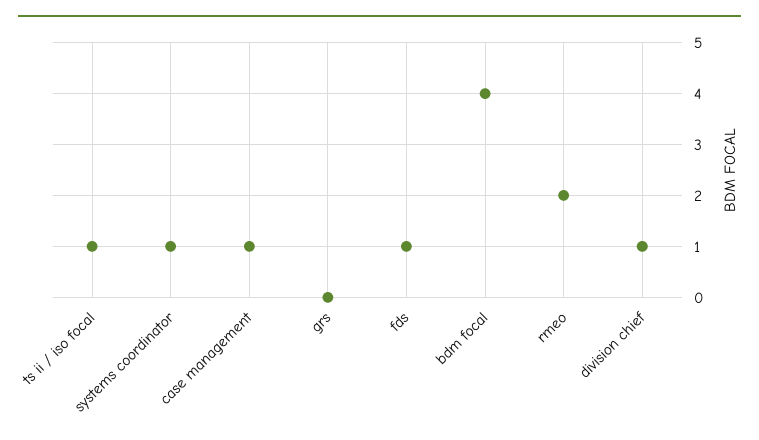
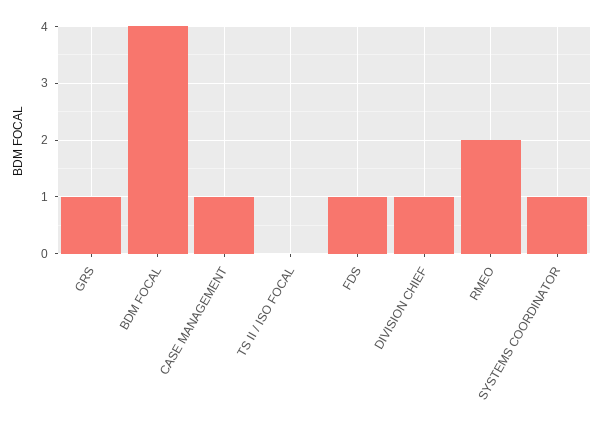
ts ii / iso focal: 1 -> 0
grs: 0 -> 1

